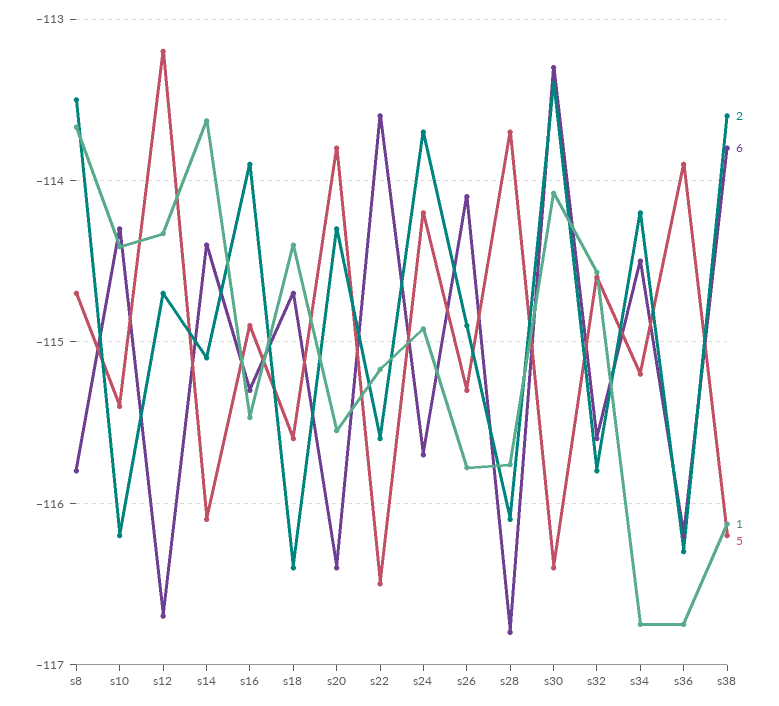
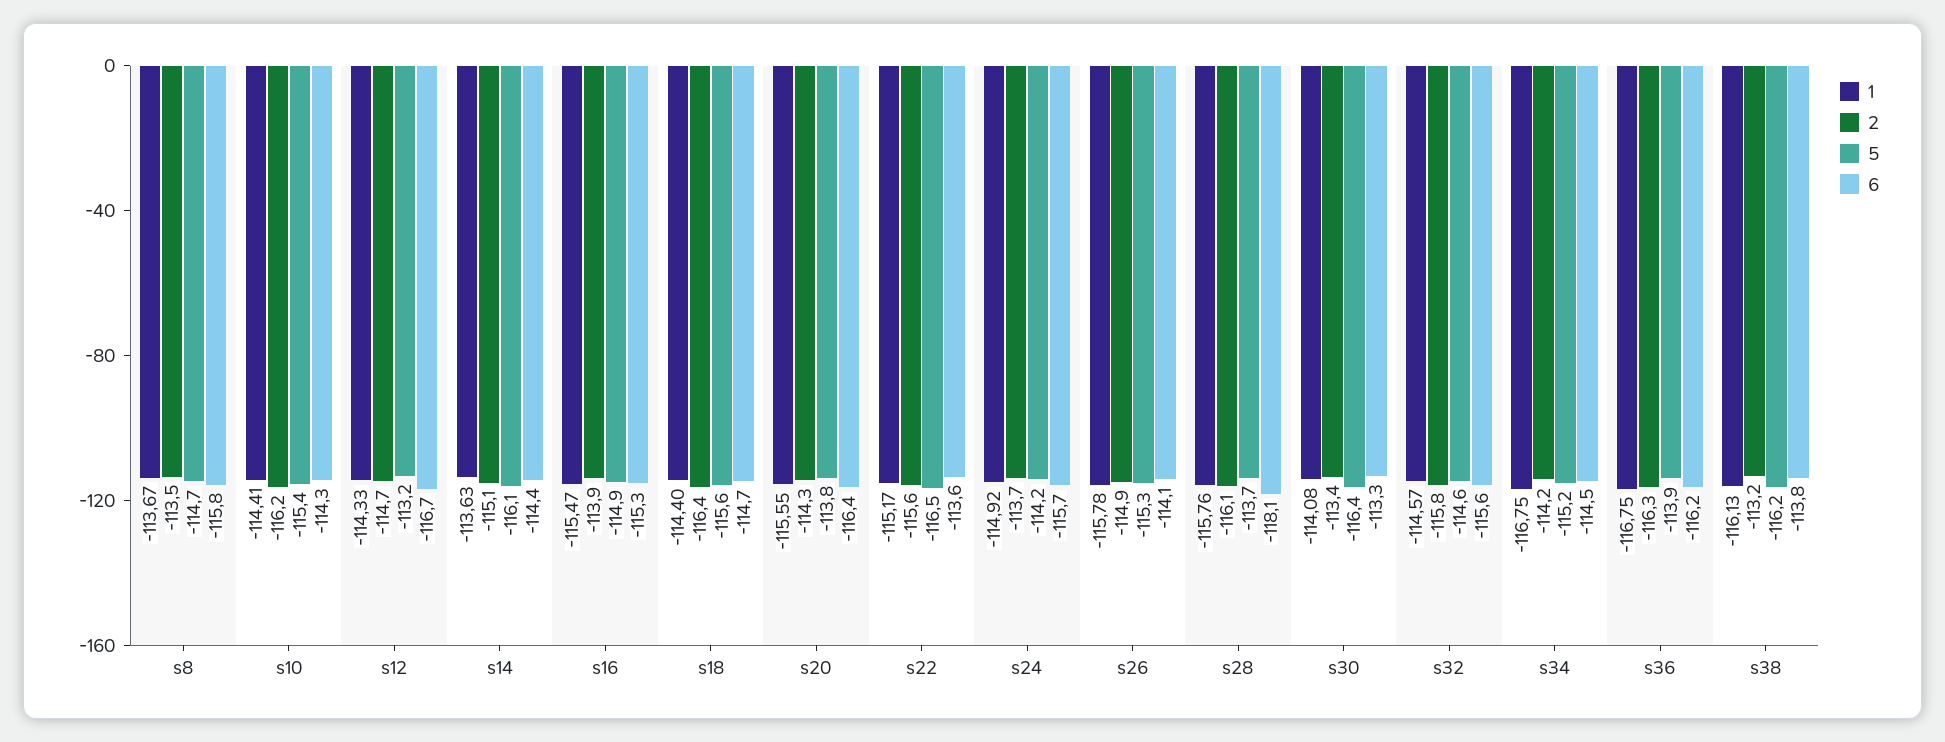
6, s28: -116.8 -> -118.1
2, s38: -113.6 -> -113.2

